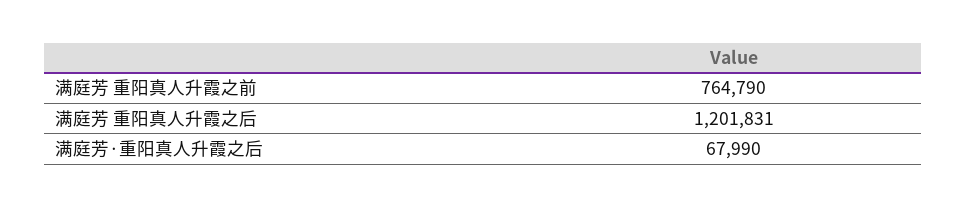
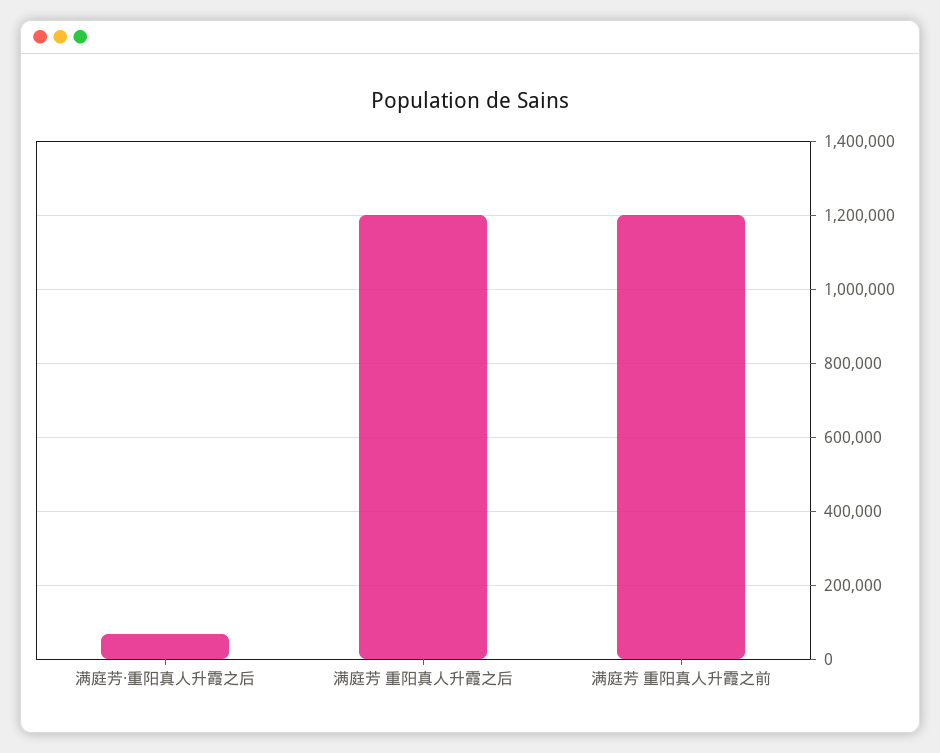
满庭芳 重阳真人升霞之前: 764790 -> 1200000

